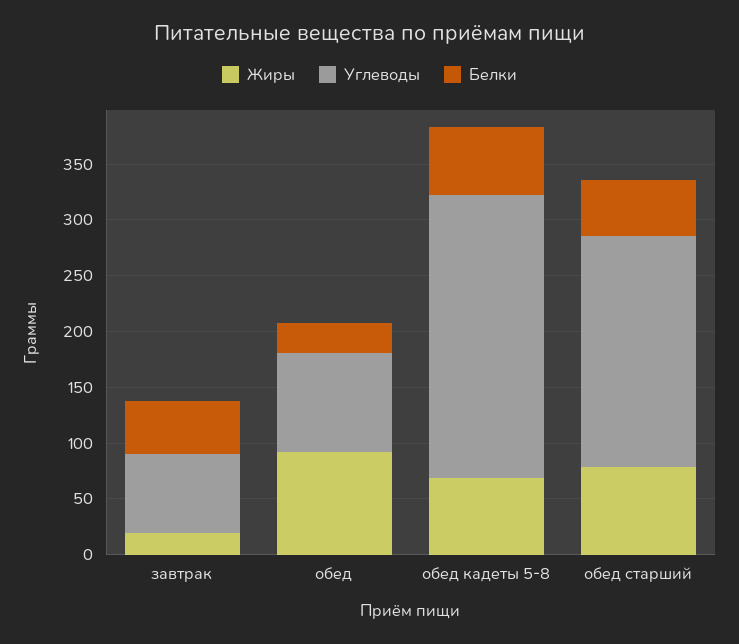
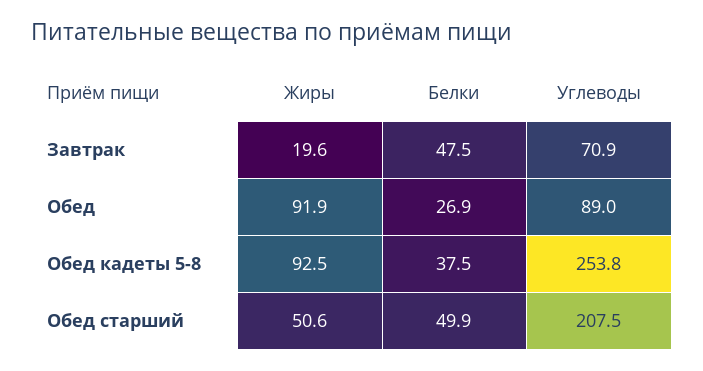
Жиры, обед кадеты 5-8: 70 -> 92.5
Белки, обед кадеты 5-8: 60 -> 37.5
Жиры, обед старший: 80 -> 50.6

